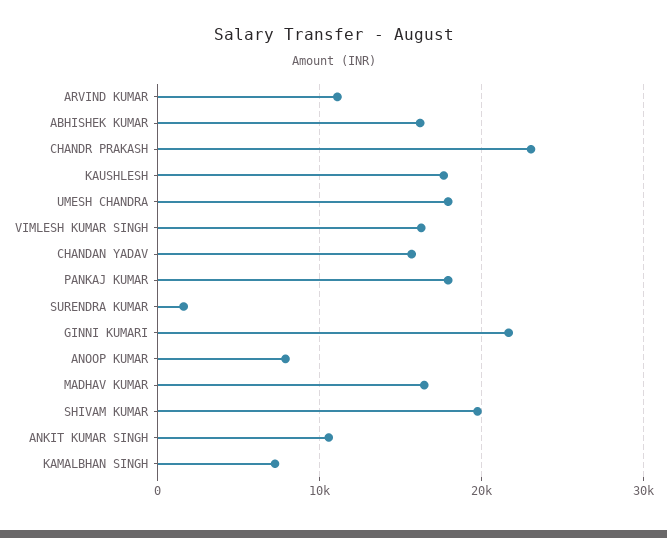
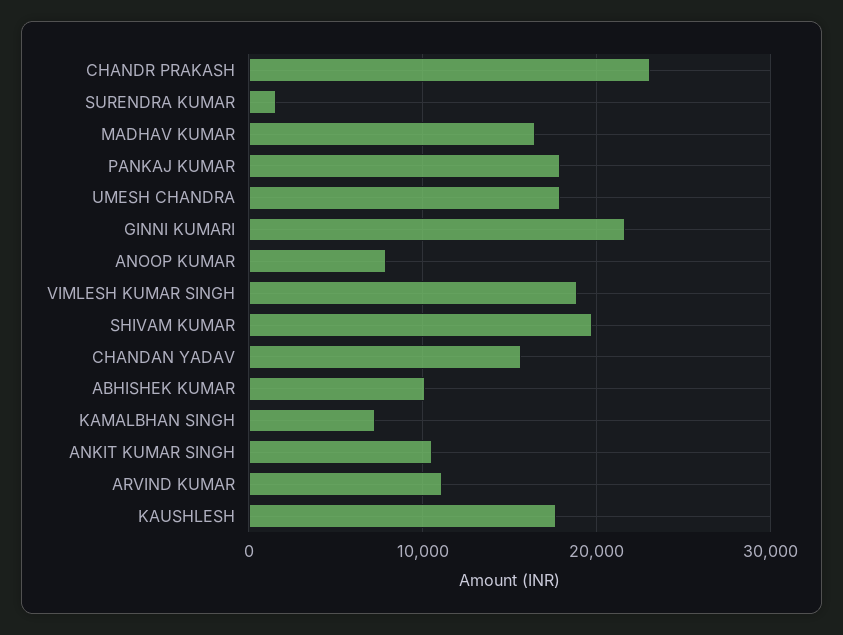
ABHISHEK KUMAR: 16000 -> 10000
VIMLESH KUMAR SINGH: 16000 -> 19000

